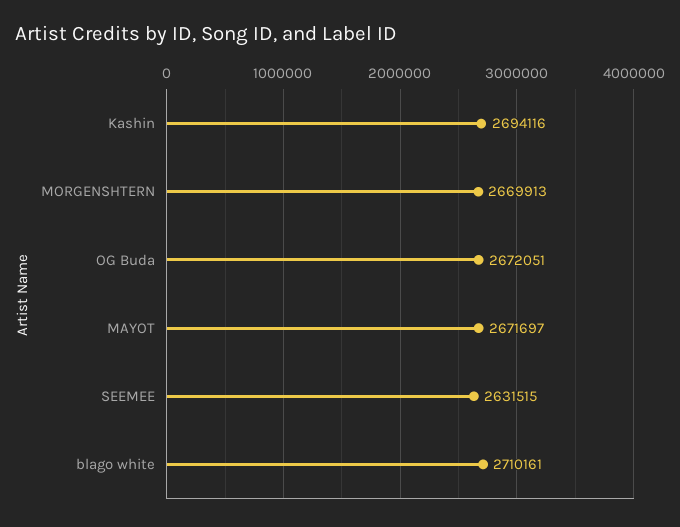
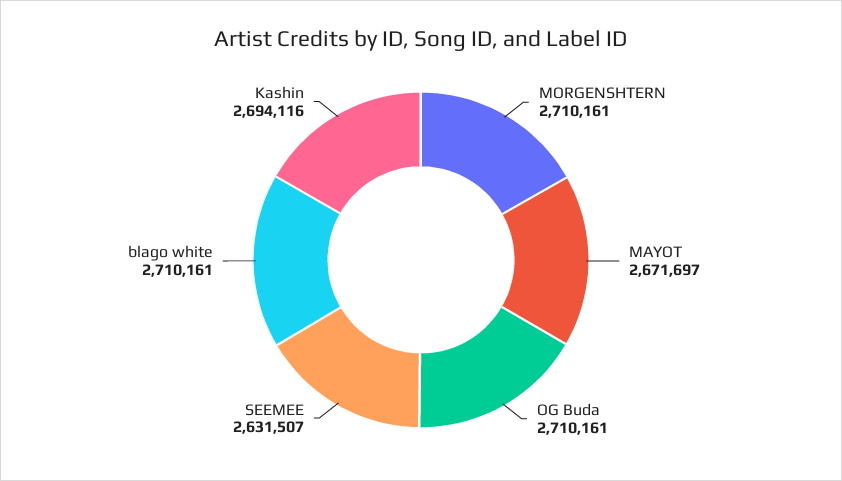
MORGENSHTERN: 2669913 -> 2710161
OG Buda: 2672051 -> 2710161
SEEMEE: 2631515 -> 2631507

